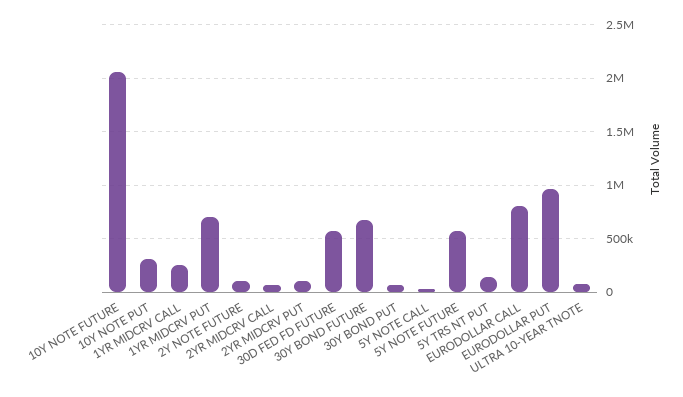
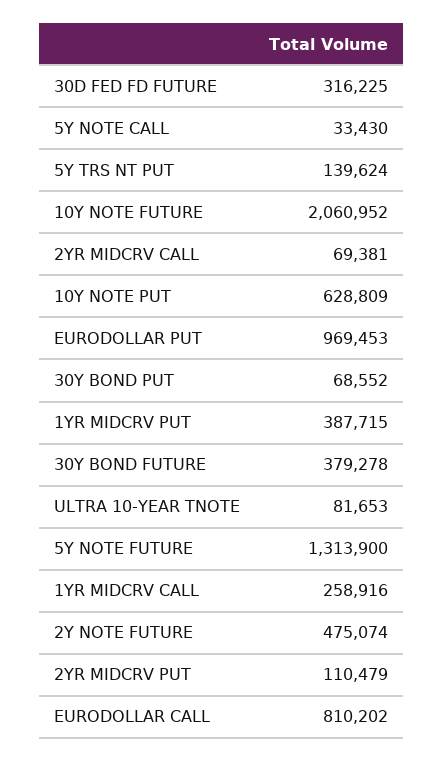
10Y NOTE PUT: 300000 -> 628809
1YR MIDCRV PUT: 700000 -> 387715
2Y NOTE FUTURE: 100000 -> 475074
30D FED FD FUTURE: 600000 -> 316225
30Y BOND FUTURE: 700000 -> 379278
5Y NOTE FUTURE: 600000 -> 1313900

